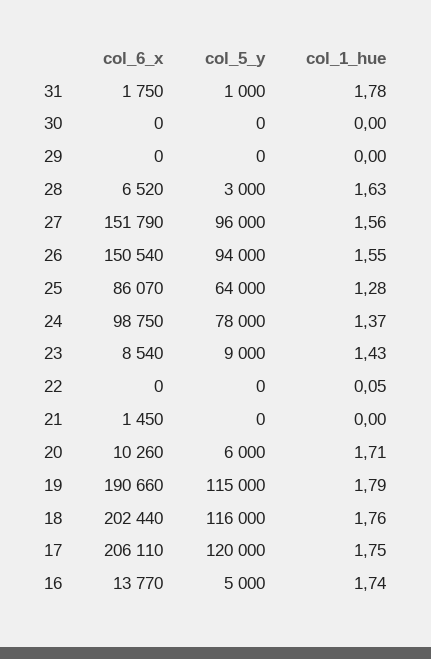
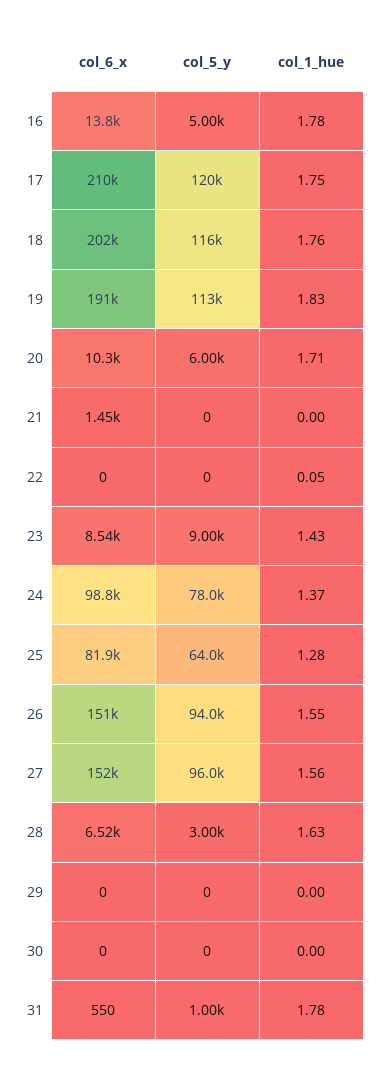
col_6_x, 31: 1750 -> 550
col_6_x, 25: 86070 -> 81900
col_5_y, 19: 115000 -> 113000
col_1_hue, 19: 1.79 -> 1.83
col_6_x, 17: 206110 -> 210000
col_1_hue, 16: 1.74 -> 1.78

